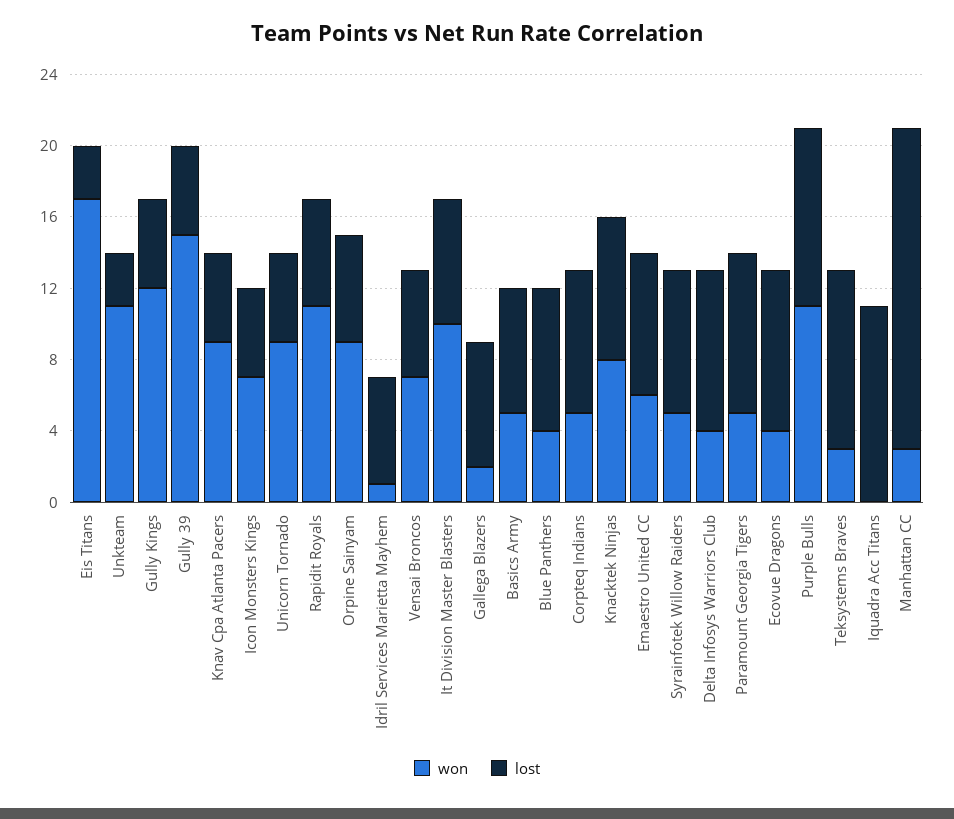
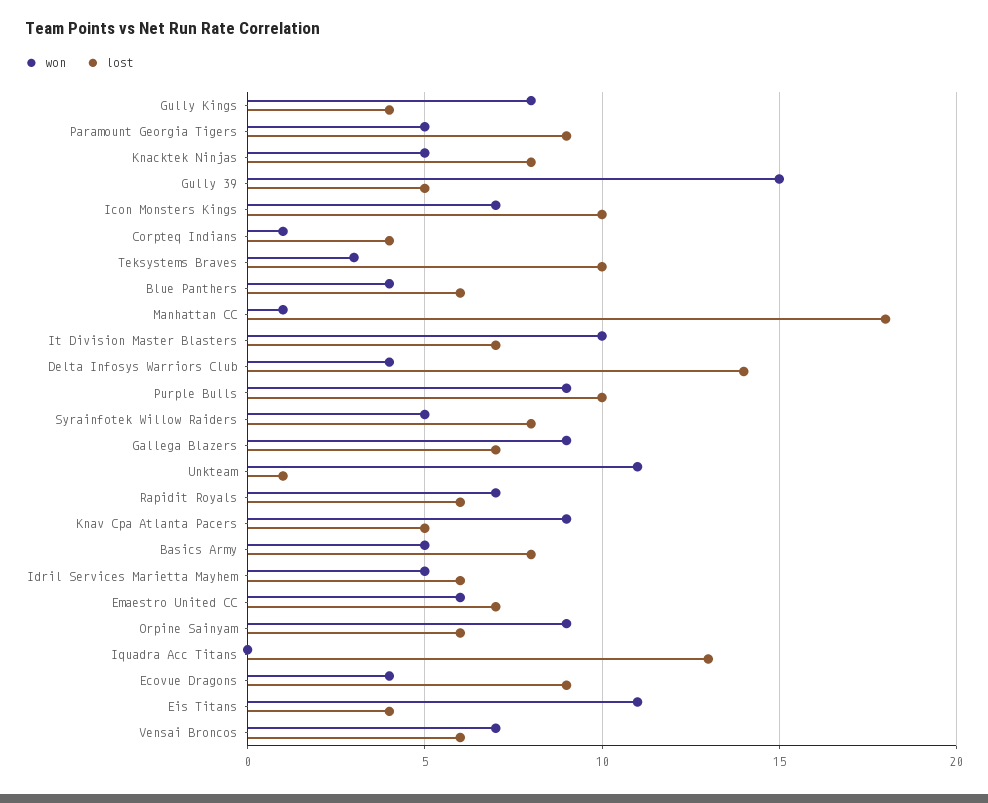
won, Eis Titans: 17 -> 11
lost, Eis Titans: 3 -> 4
lost, Unkteam: 3 -> 1
won, Gully Kings: 12 -> 8
lost, Gully Kings: 5 -> 4
lost, Icon Monsters Kings: 5 -> 10
won, Unicorn Tornado: 9 -> none
lost, Unicorn Tornado: 5 -> none
won, Rapidit Royals: 11 -> 7
won, Idril Services Marietta Mayhem: 1 -> 5
won, Gallega Blazers: 2 -> 9
lost, Basics Army: 7 -> 8
lost, Blue Panthers: 8 -> 6
won, Corpteq Indians: 5 -> 1
lost, Corpteq Indians: 8 -> 4
won, Knacktek Ninjas: 8 -> 5
lost, Emaestro United CC: 8 -> 7
lost, Delta Infosys Warriors Club: 9 -> 14
won, Purple Bulls: 11 -> 9
lost, Iquadra Acc Titans: 11 -> 13
won, Manhattan CC: 3 -> 1

